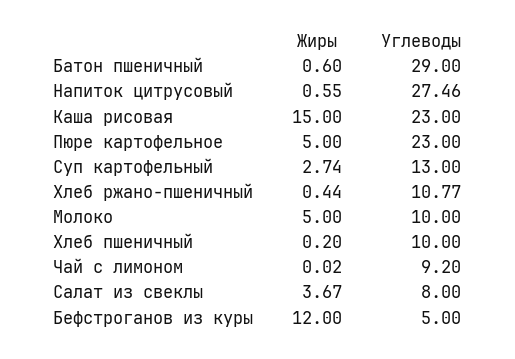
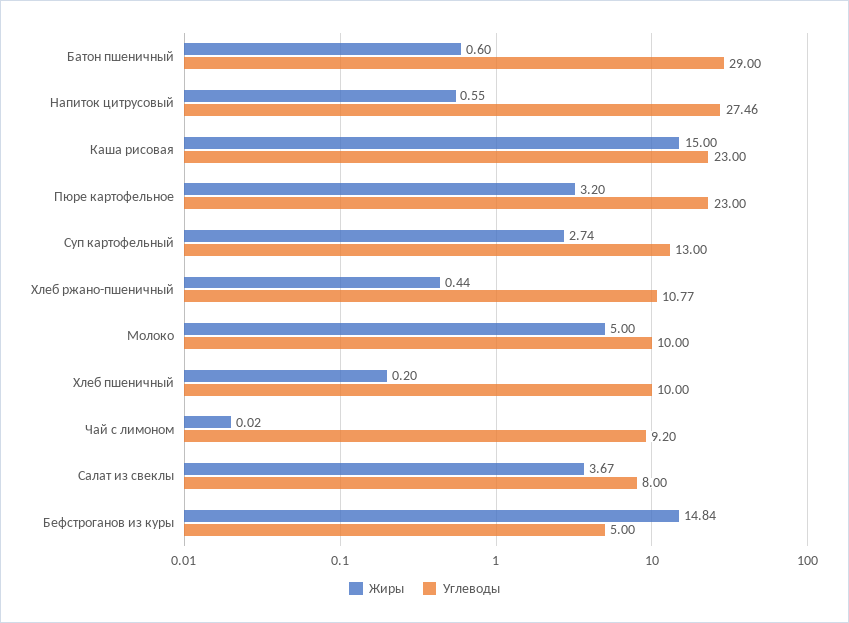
Жиры, Пюре картофельное: 5 -> 3.2
Жиры, Бефстроганов из куры: 12 -> 14.84

